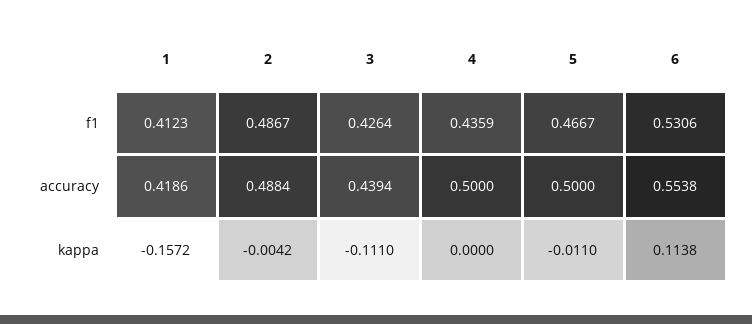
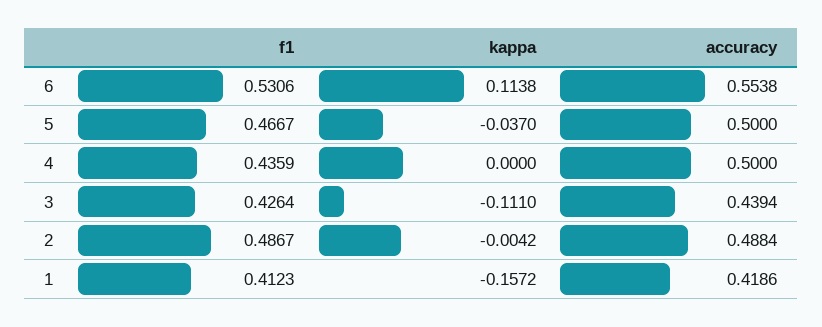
5, kappa: -0.011 -> -0.037

